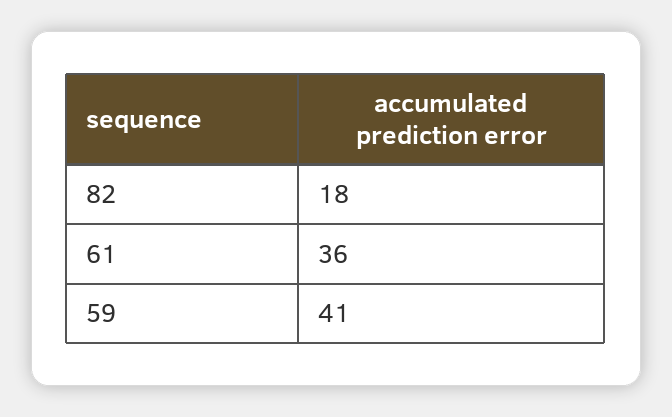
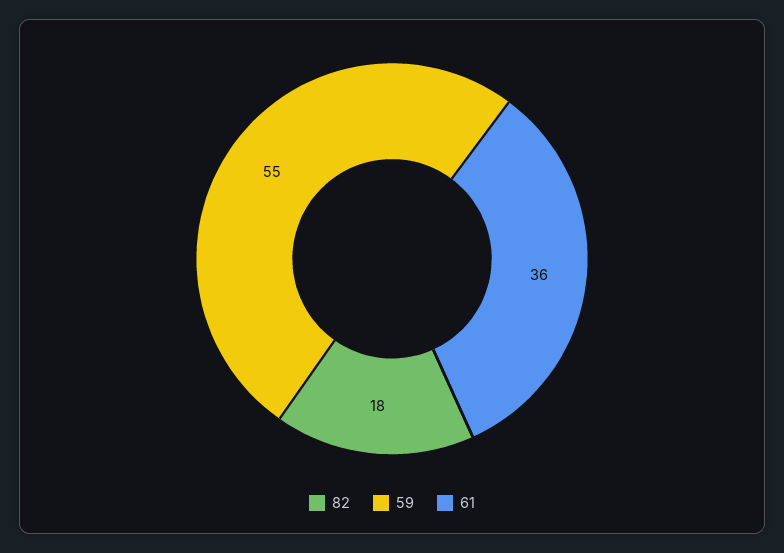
59: 41 -> 55

